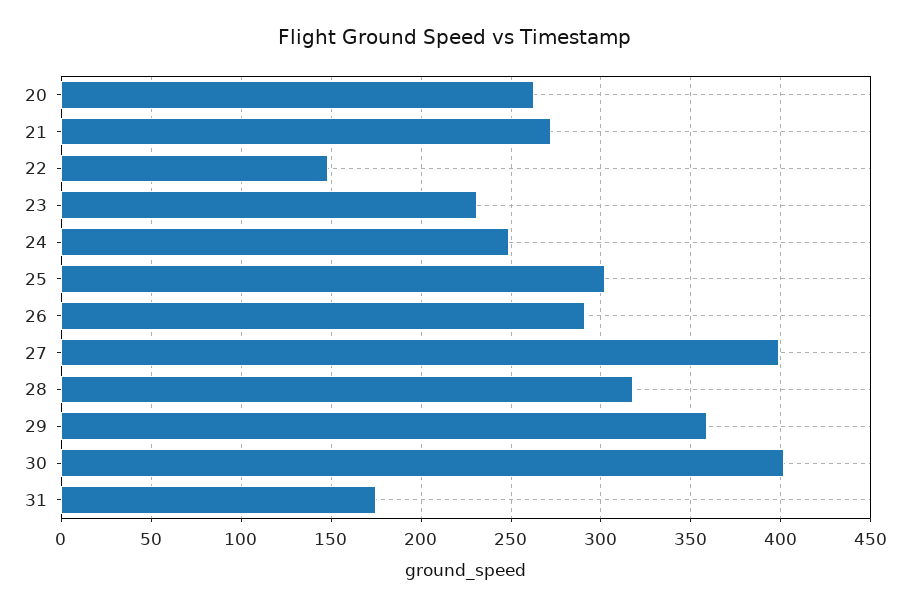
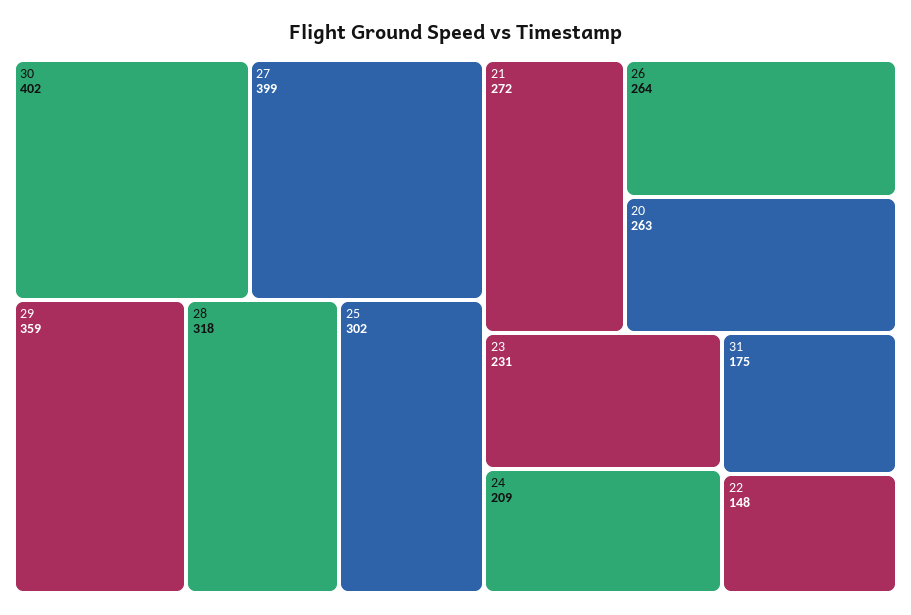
24: 250 -> 209
26: 290 -> 264

